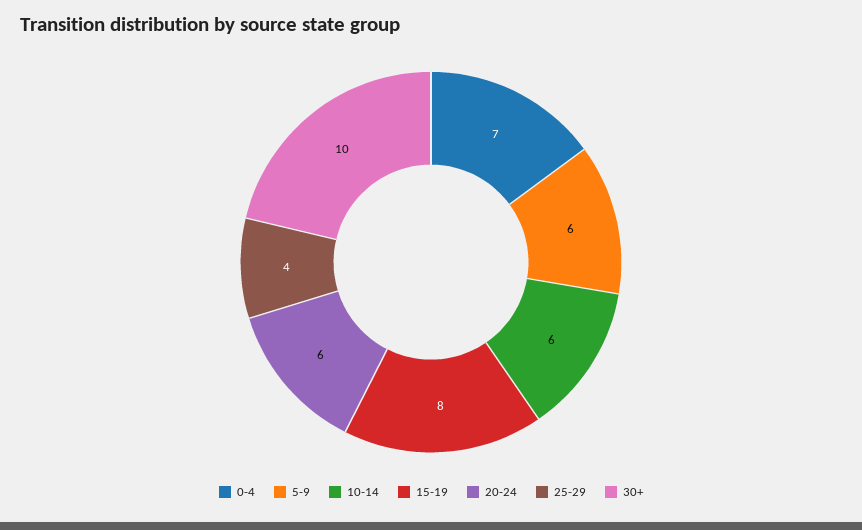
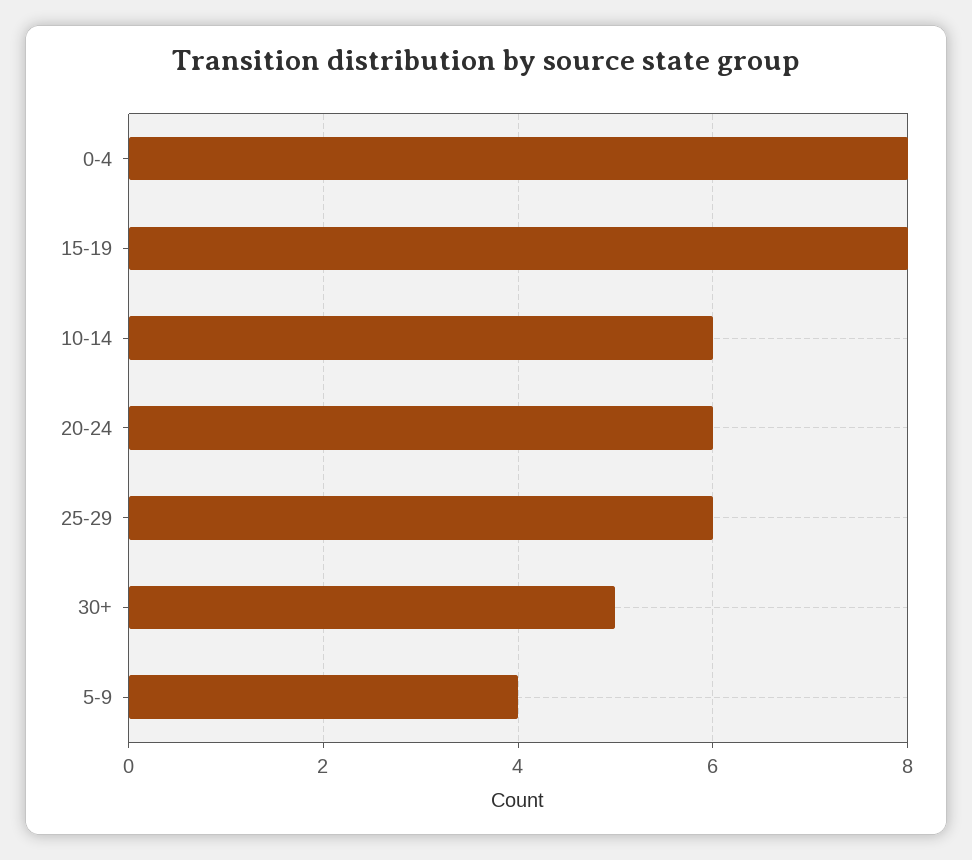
0-4: 7 -> 8
5-9: 6 -> 4
25-29: 4 -> 6
30+: 10 -> 5

